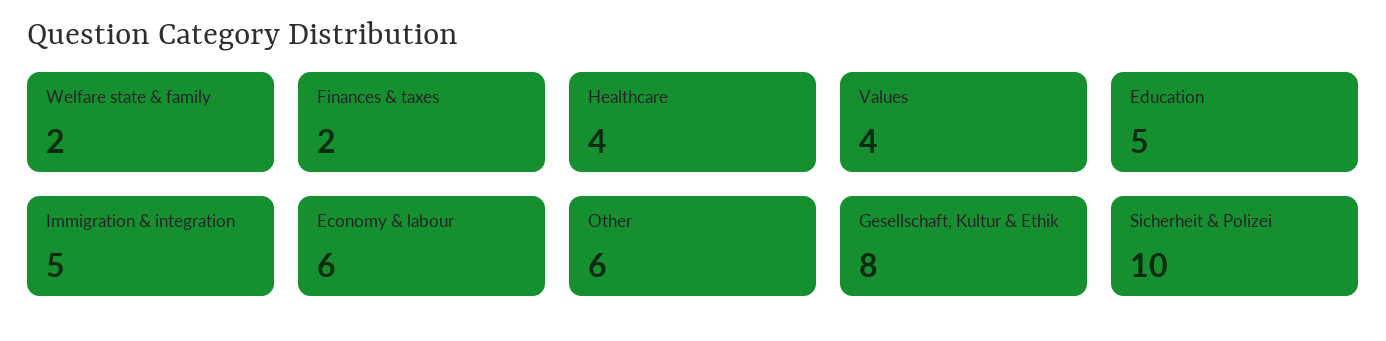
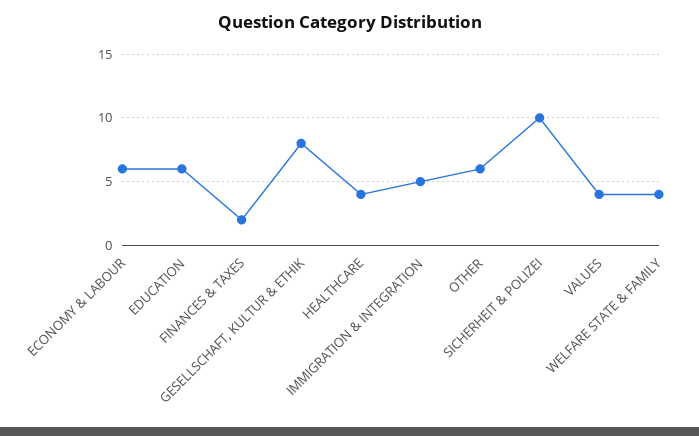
Welfare state & family: 2 -> 4
Education: 5 -> 6

